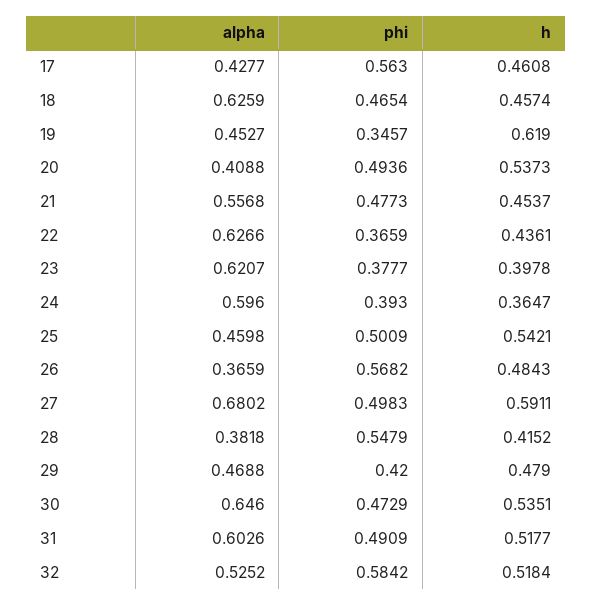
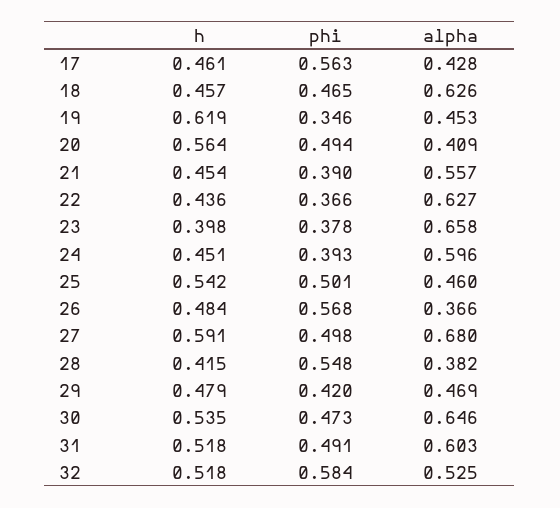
h, 20: 0.5373 -> 0.564
phi, 21: 0.4773 -> 0.39
alpha, 23: 0.6207 -> 0.658
h, 24: 0.3647 -> 0.451

